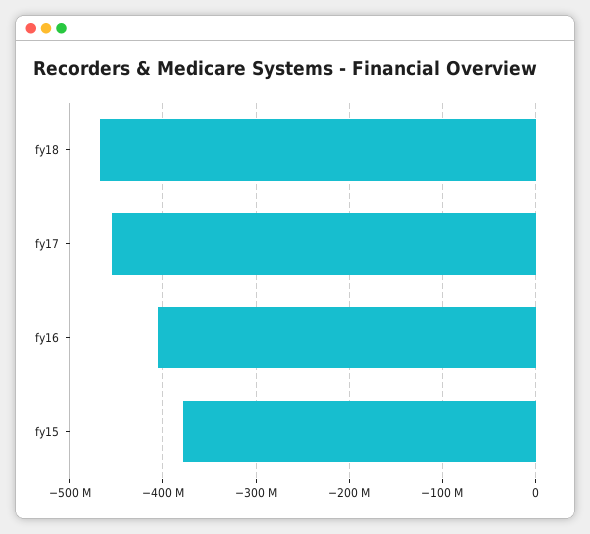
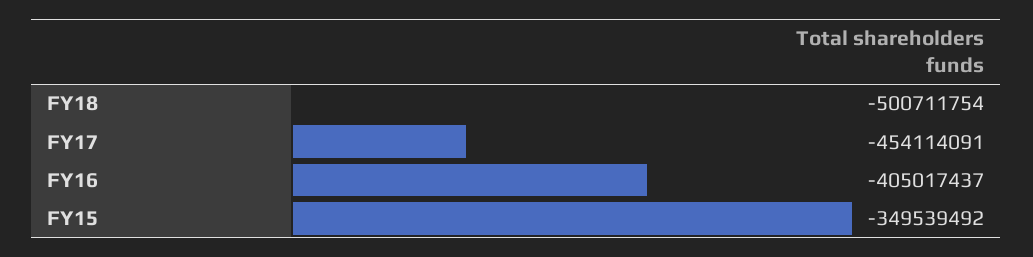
fy18: -470000000 -> -500711754
fy15: -380000000 -> -349539492

